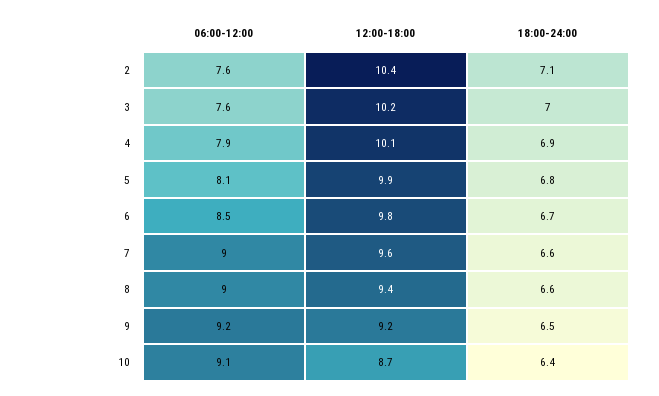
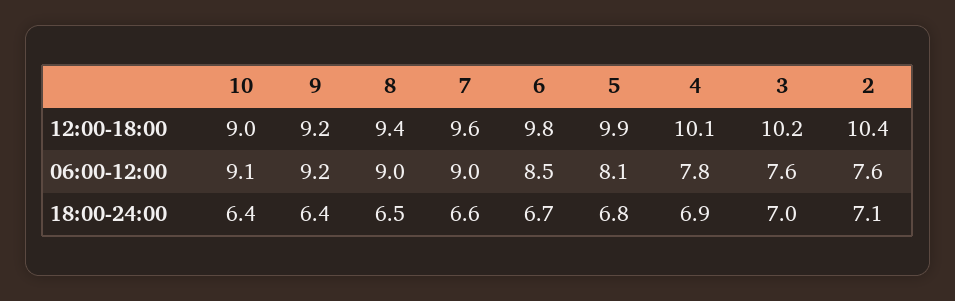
06:00-12:00, 4: 7.9 -> 7.8
18:00-24:00, 8: 6.6 -> 6.5
18:00-24:00, 9: 6.5 -> 6.4
12:00-18:00, 10: 8.7 -> 9

